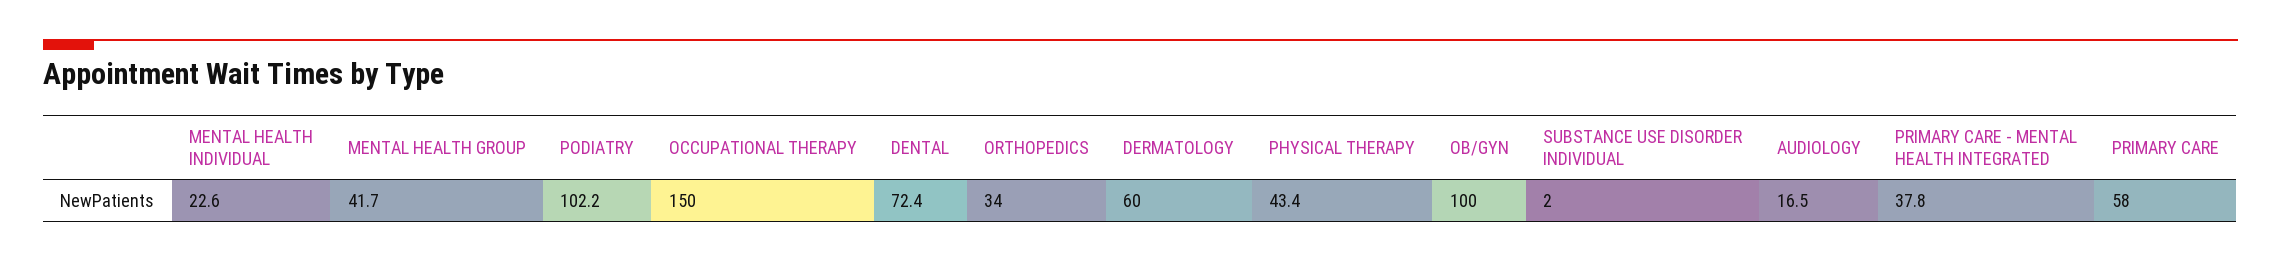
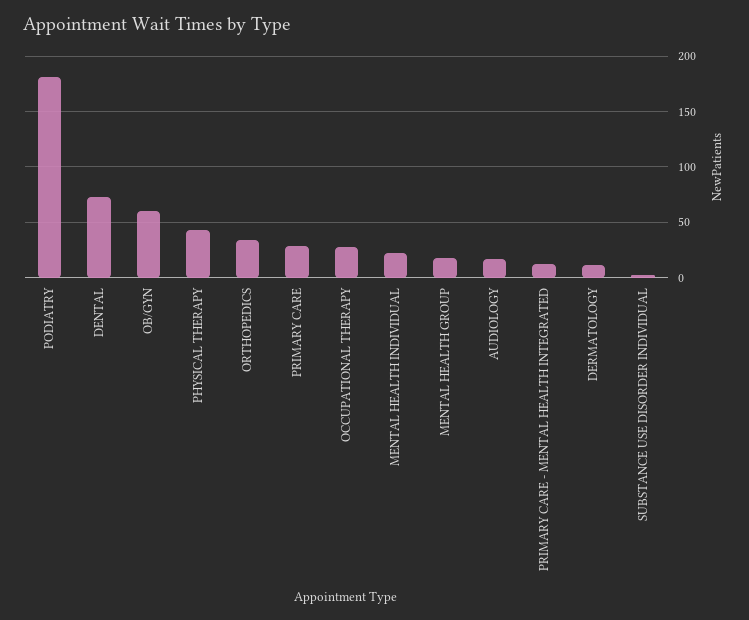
MENTAL HEALTH GROUP: 41.7 -> 20
PODIATRY: 102.2 -> 180
OCCUPATIONAL THERAPY: 150 -> 30
DERMATOLOGY: 60 -> 10
OB/GYN: 100 -> 60
PRIMARY CARE - MENTAL HEALTH INTEGRATED: 37.8 -> 10
PRIMARY CARE: 58 -> 30

